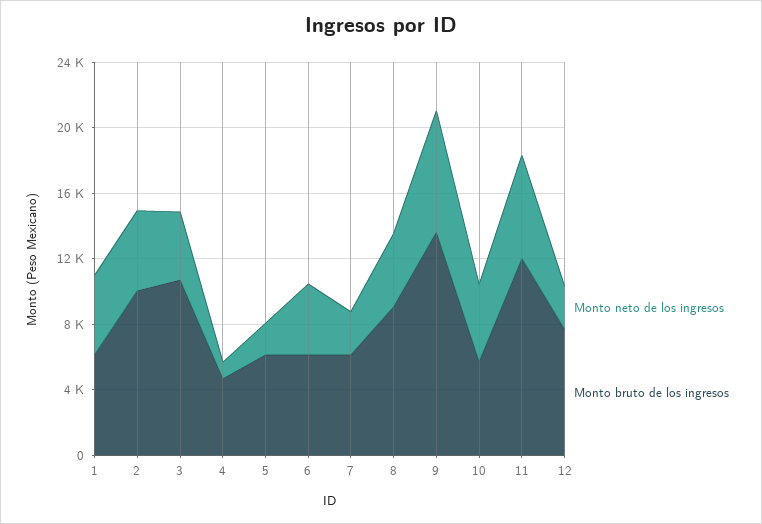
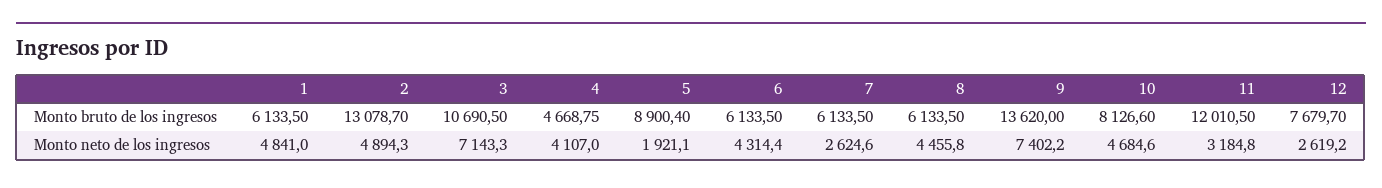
Monto bruto de los ingresos, 2: 10000 -> 13078.7
Monto neto de los ingresos, 3: 4000 -> 7143.3
Monto neto de los ingresos, 4: 1000 -> 4107
Monto bruto de los ingresos, 5: 6000 -> 8900.4
Monto bruto de los ingresos, 8: 9000 -> 6133.5
Monto bruto de los ingresos, 10: 6000 -> 8126.6
Monto neto de los ingresos, 11: 6000 -> 3184.8

